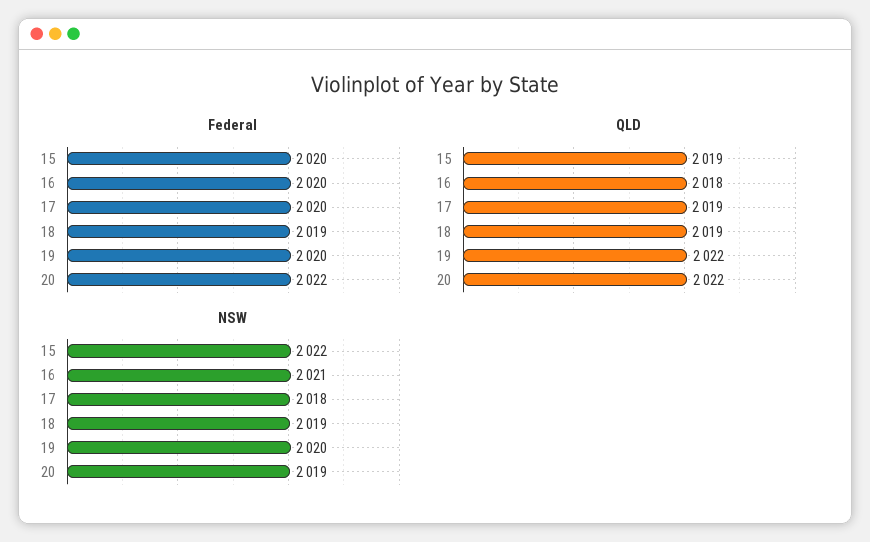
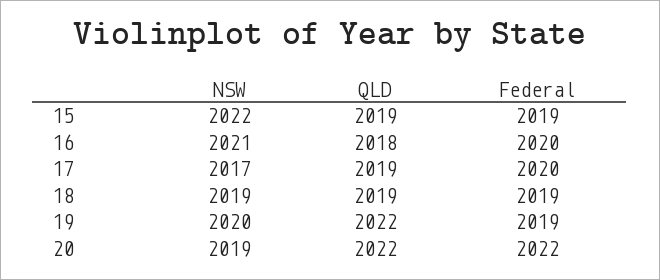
Federal, 15: 2020 -> 2019
Federal, 19: 2020 -> 2019
NSW, 17: 2018 -> 2017

